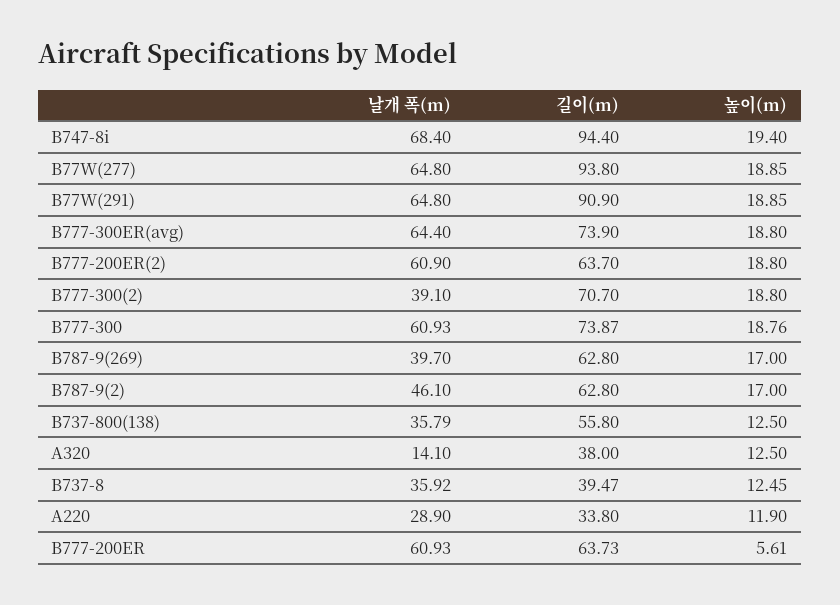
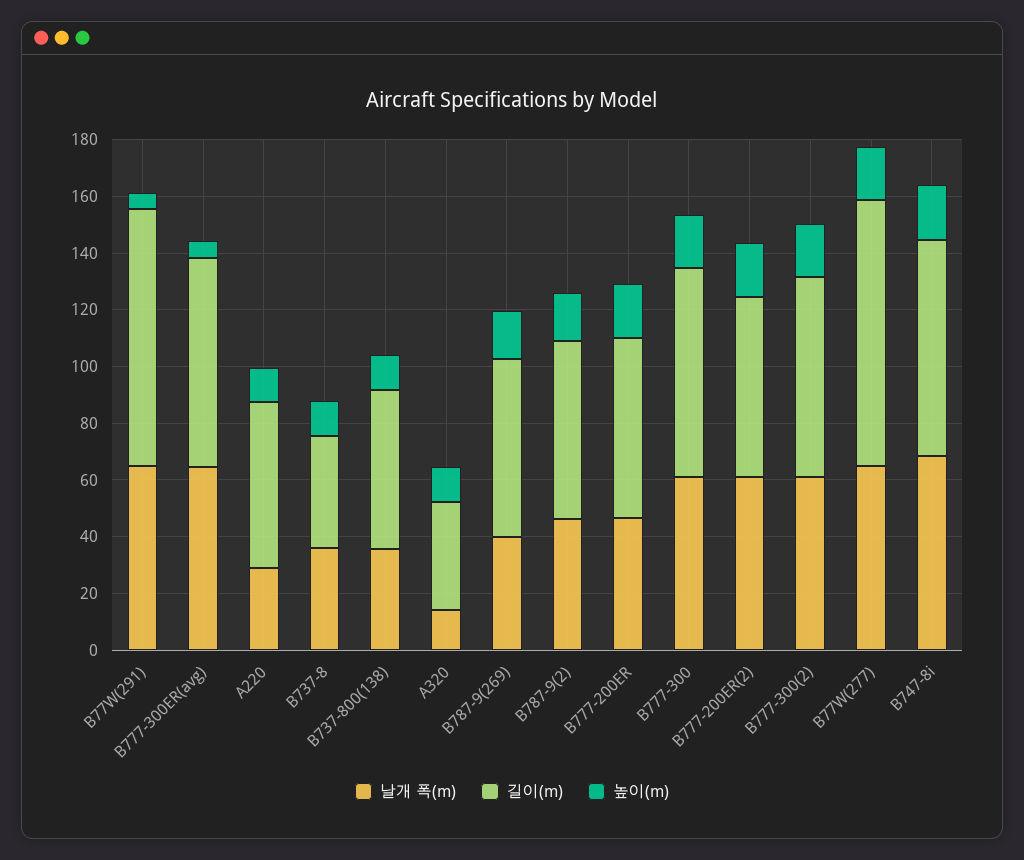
길이(m), B747-8i: 94.4 -> 75
높이(m), B77W(291): 18.85 -> 5
높이(m), B777-300ER(avg): 18.8 -> 5
날개 폭(m), B777-300(2): 39.1 -> 60
길이(m), A220: 33.8 -> 60
날개 폭(m), B777-200ER: 60.93 -> 45
높이(m), B777-200ER: 5.61 -> 20

